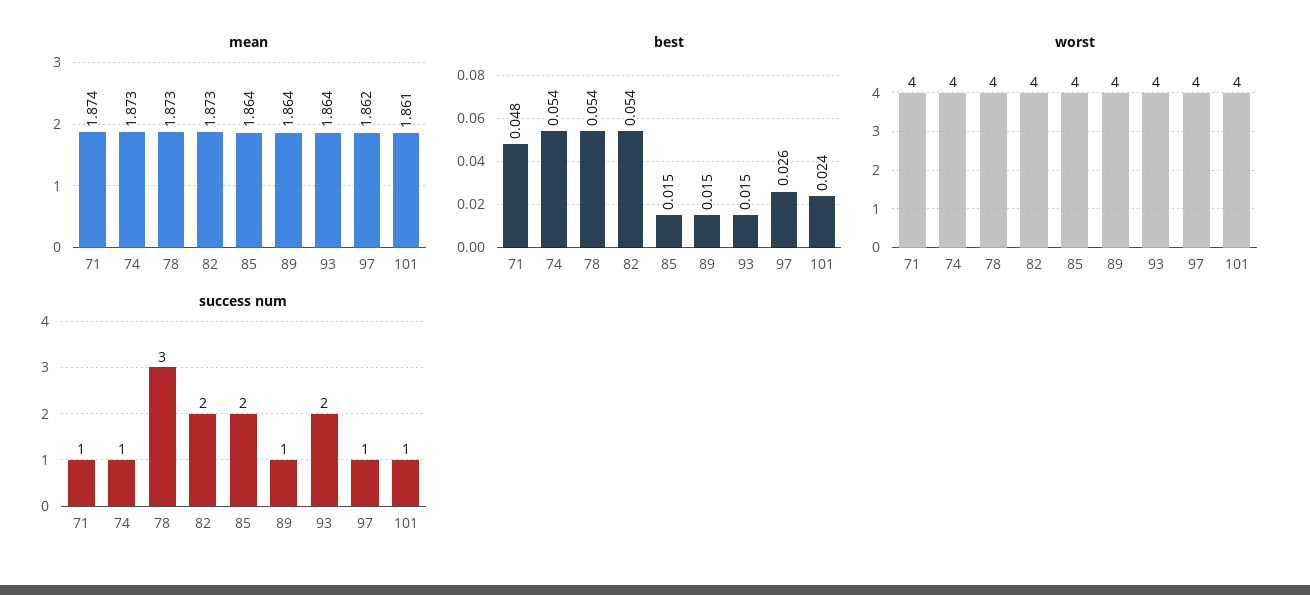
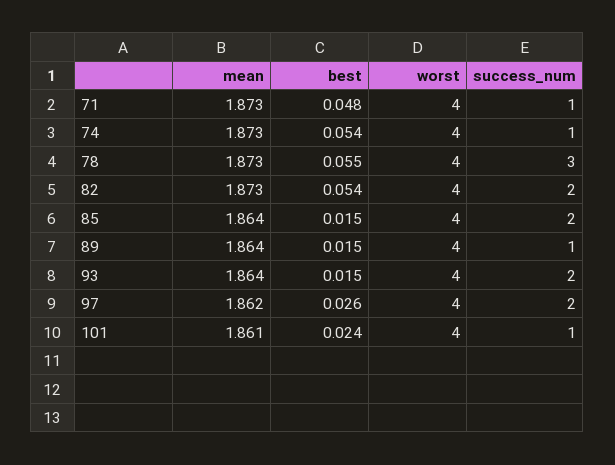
mean, 71: 1.874 -> 1.873
best, 78: 0.054 -> 0.055
success num, 97: 1 -> 2

